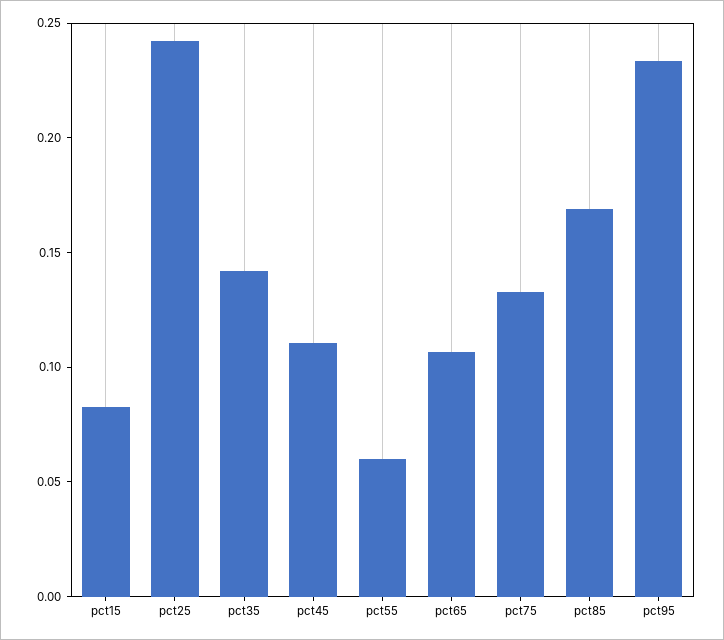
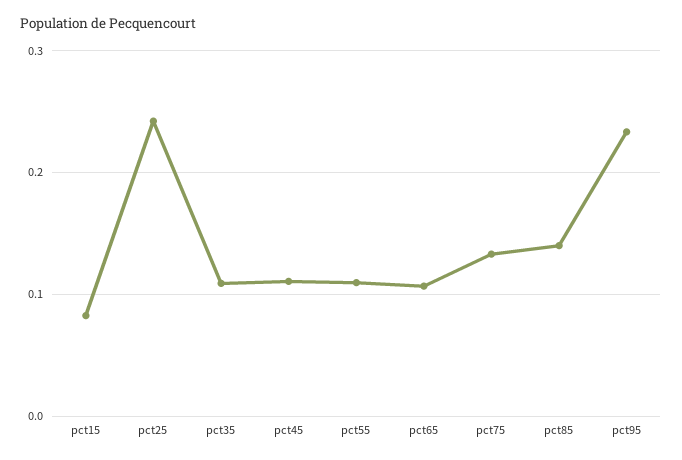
pct35: 0.14 -> 0.11
pct55: 0.06 -> 0.11
pct85: 0.17 -> 0.14

